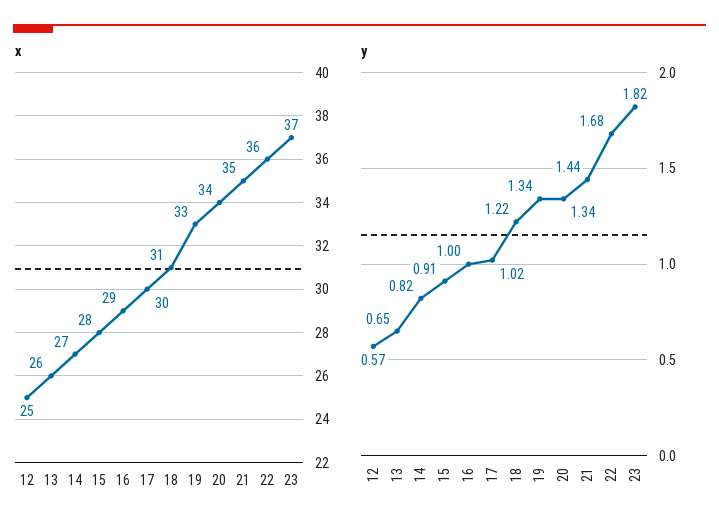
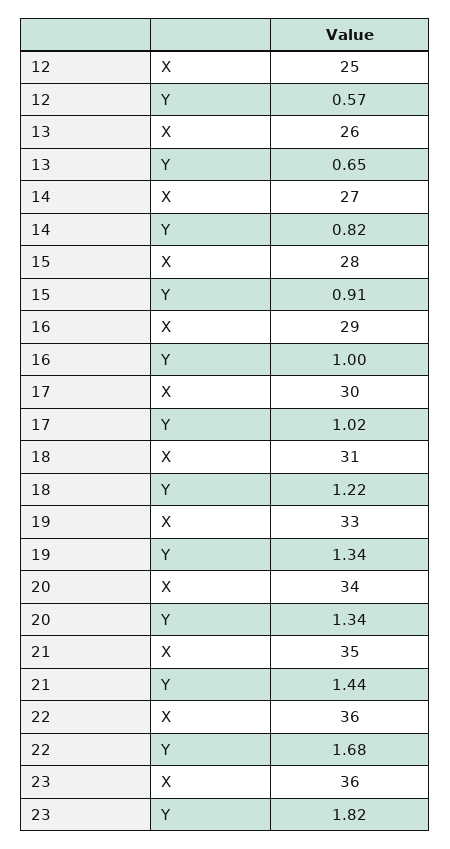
x, 23: 37 -> 36

